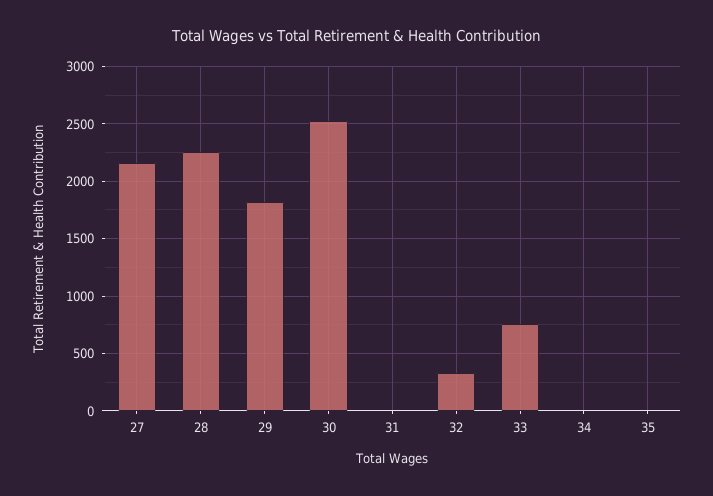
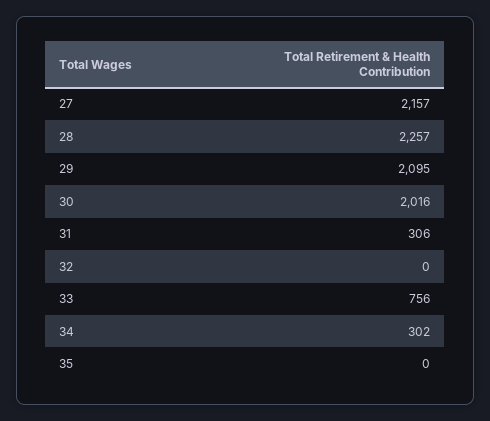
29: 1800 -> 2095
30: 2500 -> 2016
31: 0 -> 306
32: 300 -> 0
34: 0 -> 302

